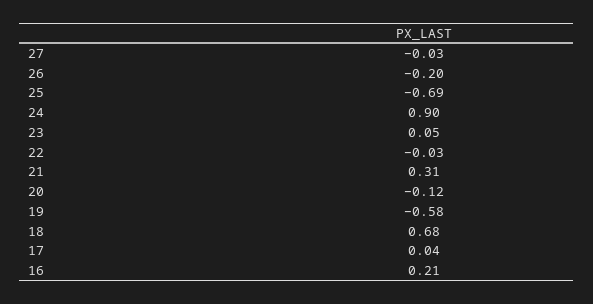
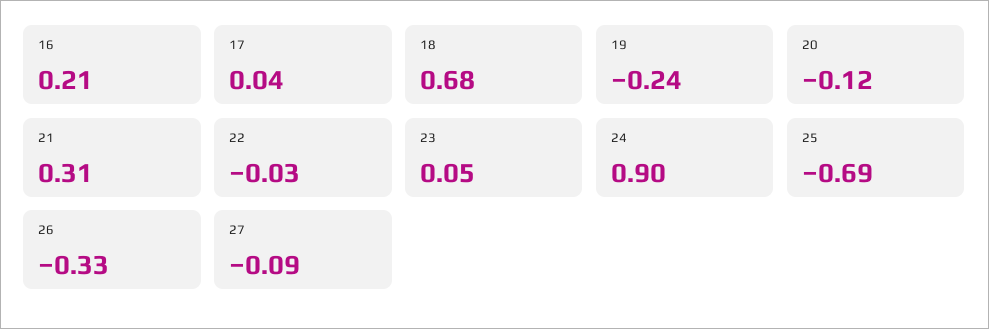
27: -0.03 -> -0.09
26: -0.2 -> -0.33
19: -0.58 -> -0.24

